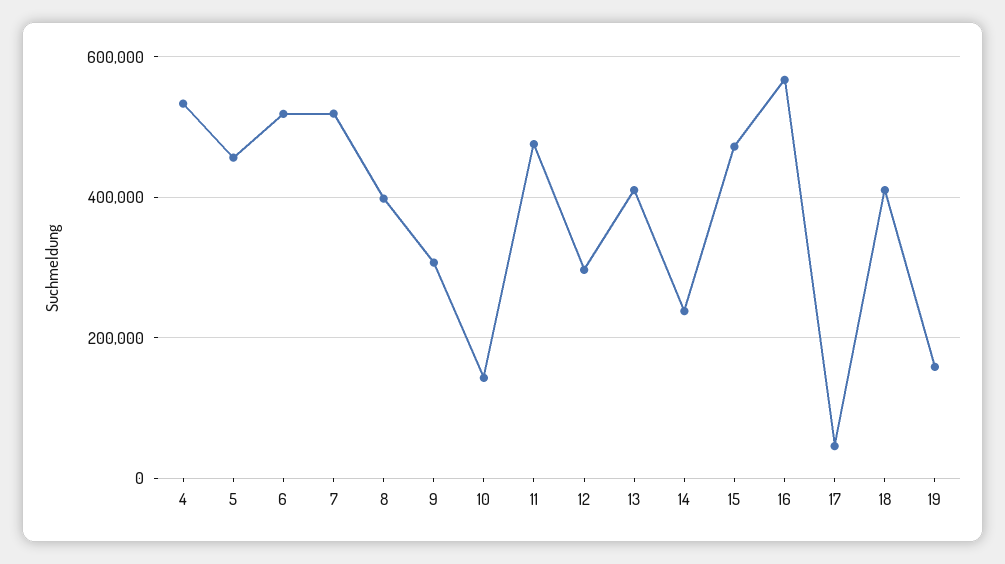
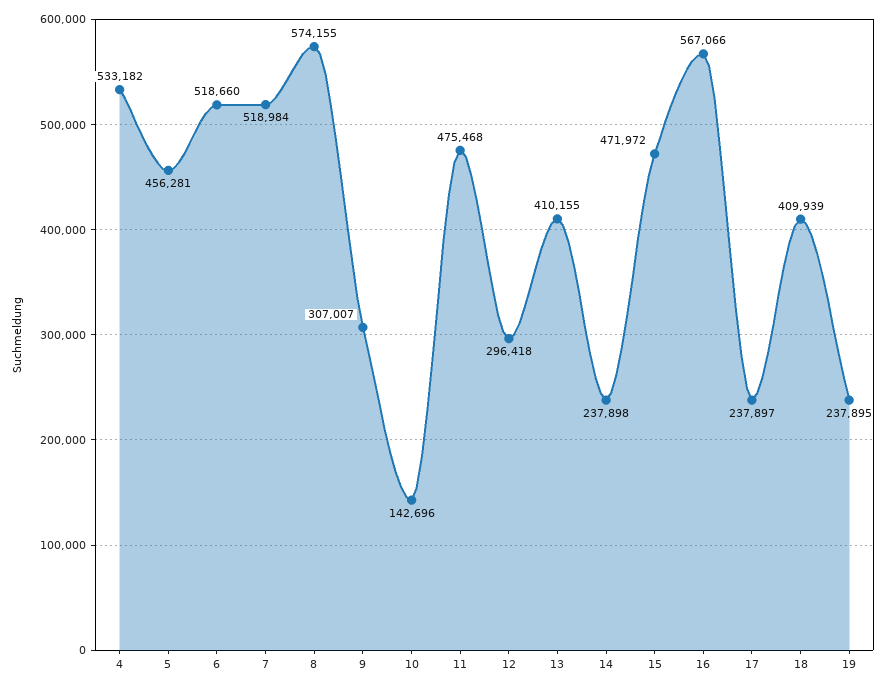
8: 400000 -> 574155
17: 40000 -> 237897
19: 160000 -> 237895

